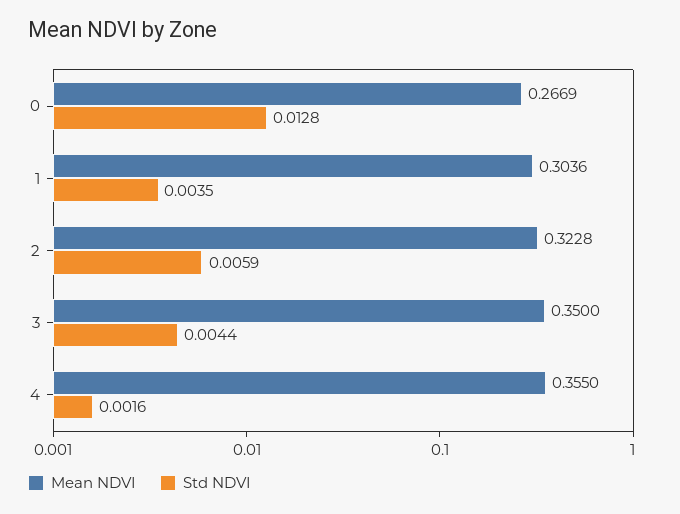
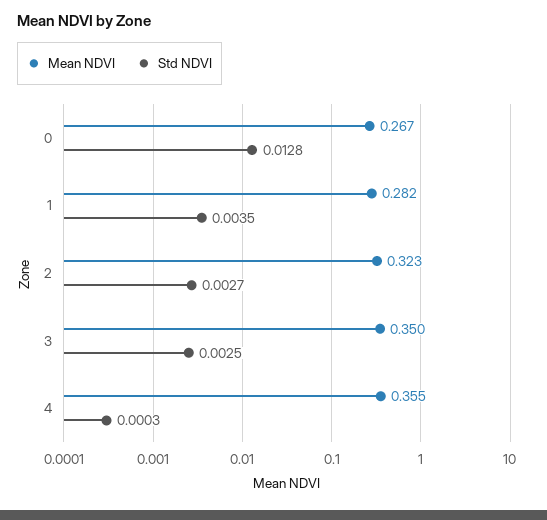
Mean NDVI, 1: 0.3036 -> 0.282
Std NDVI, 2: 0.0059 -> 0.0027
Std NDVI, 3: 0.0044 -> 0.0025
Std NDVI, 4: 0.0016 -> 0.0003

